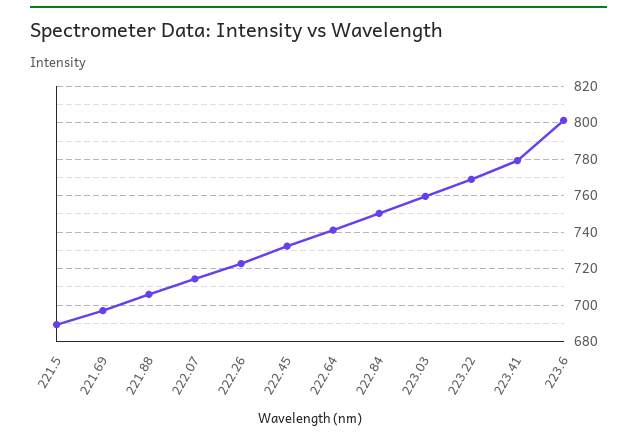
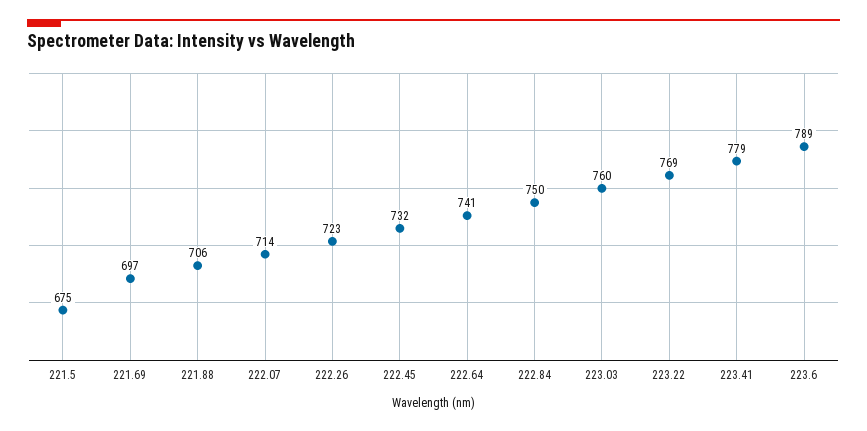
221.5: 690 -> 675
223.6: 800 -> 789

